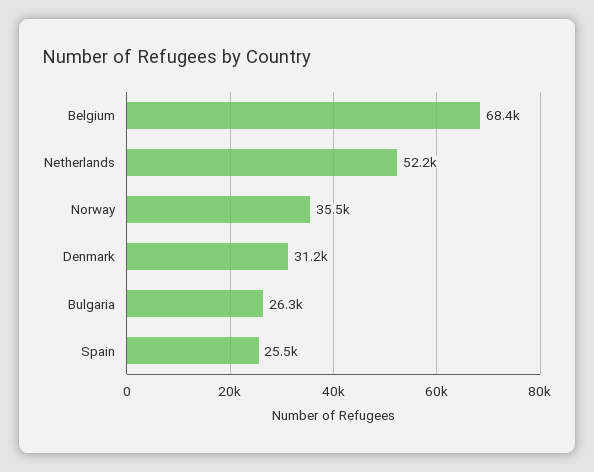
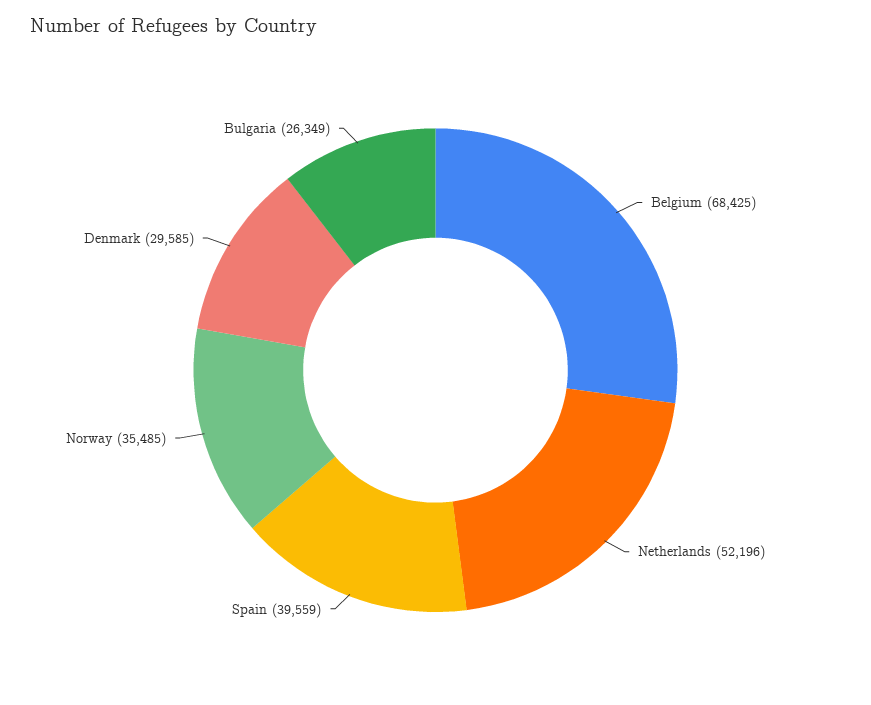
Denmark: 31200 -> 29585
Spain: 25500 -> 39559

